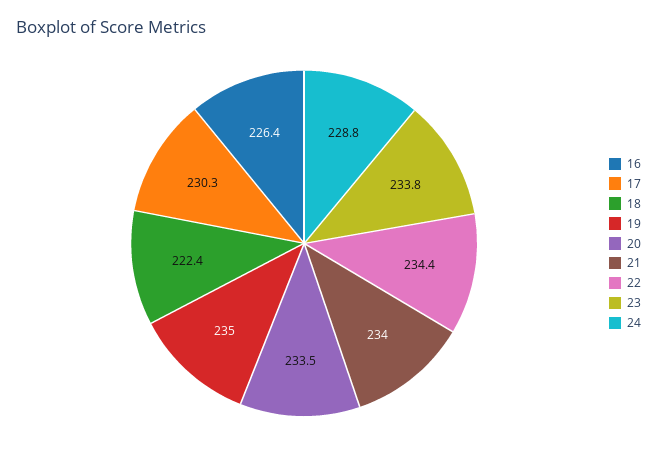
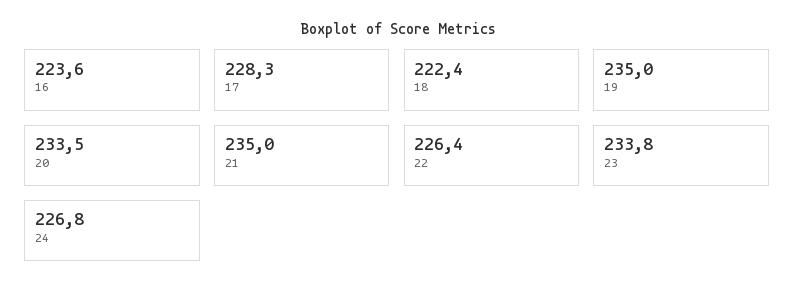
16: 226.4 -> 223.6
17: 230.3 -> 228.3
21: 234 -> 235
22: 234.4 -> 226.4
24: 228.8 -> 226.8

